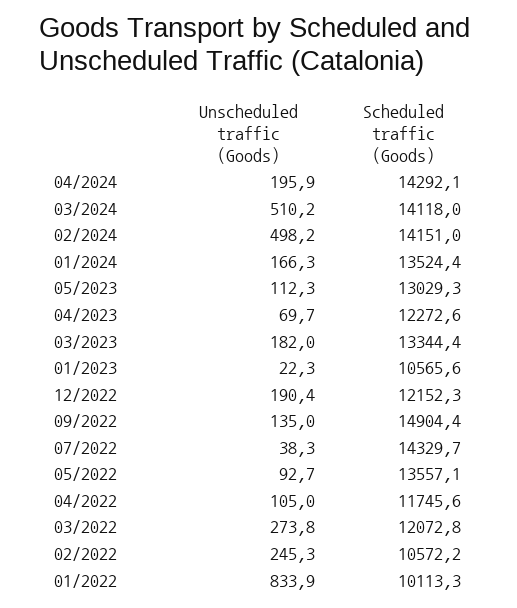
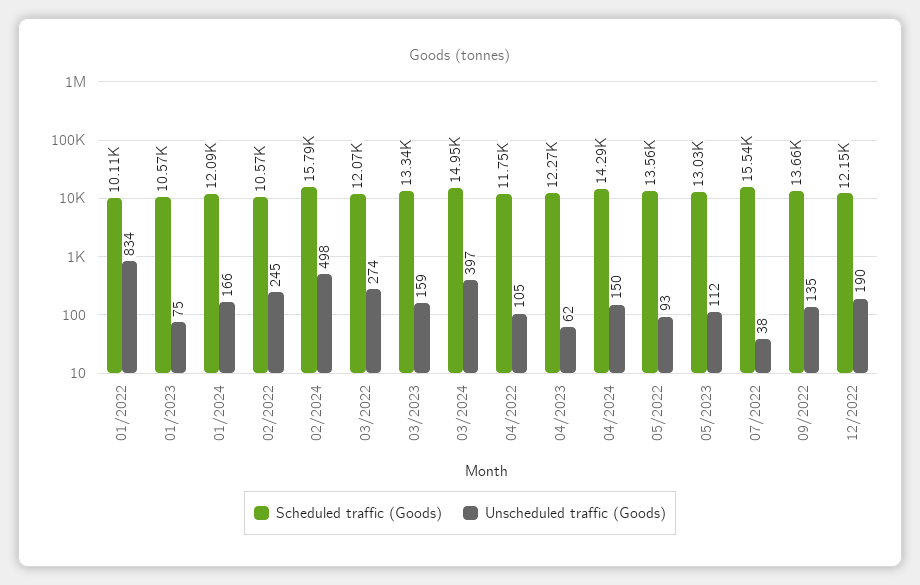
Unscheduled traffic (Goods), 04/2024: 195.9 -> 150
Unscheduled traffic (Goods), 03/2024: 510.2 -> 397
Scheduled traffic (Goods), 03/2024: 14118 -> 14950
Scheduled traffic (Goods), 02/2024: 14151 -> 15790
Scheduled traffic (Goods), 01/2024: 13524.4 -> 12090
Unscheduled traffic (Goods), 04/2023: 69.7 -> 62
Unscheduled traffic (Goods), 03/2023: 182 -> 159
Unscheduled traffic (Goods), 01/2023: 22.3 -> 75
Scheduled traffic (Goods), 09/2022: 14904.4 -> 13660
Scheduled traffic (Goods), 07/2022: 14329.7 -> 15540

